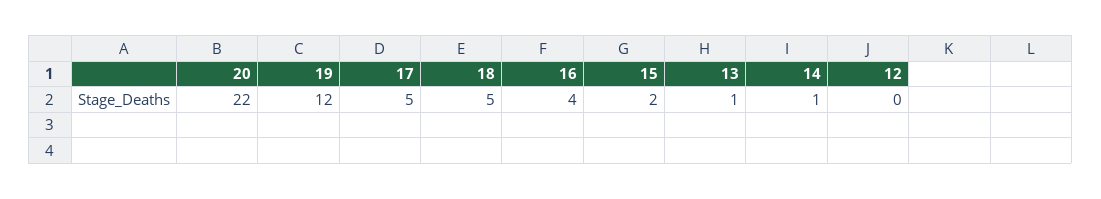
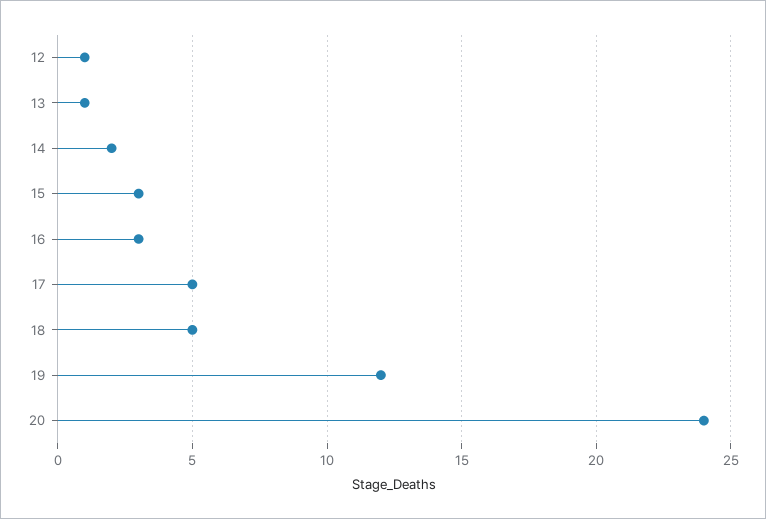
20: 22 -> 24
16: 4 -> 3
15: 2 -> 3
14: 1 -> 2
12: 0 -> 1

